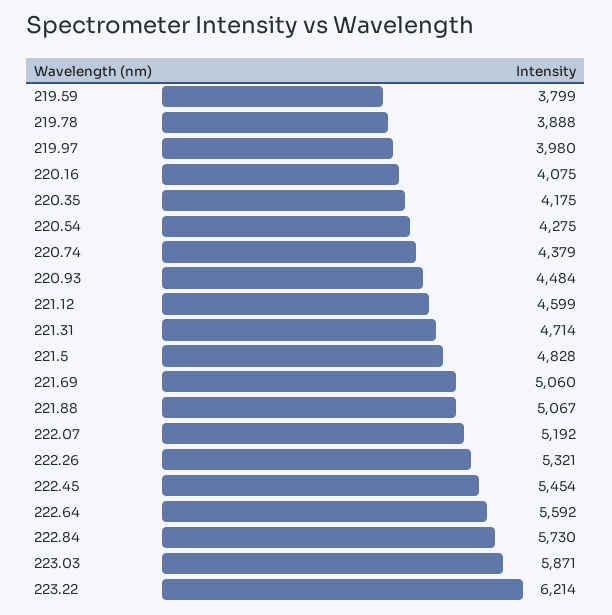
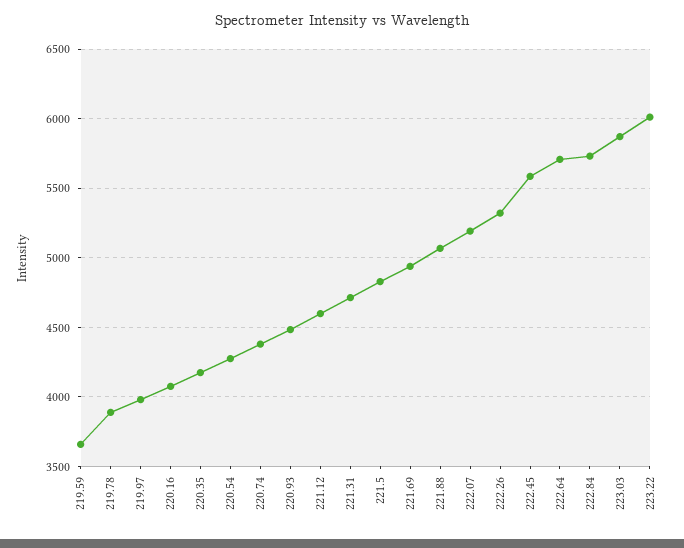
219.59: 3799 -> 3650
221.69: 5060 -> 4950
222.45: 5454 -> 5600
222.64: 5592 -> 5700
223.22: 6214 -> 6000

